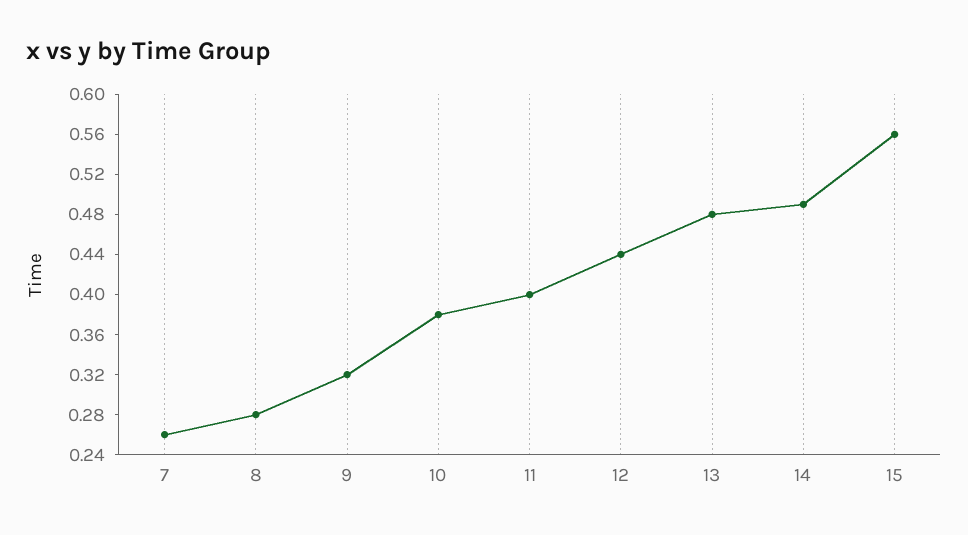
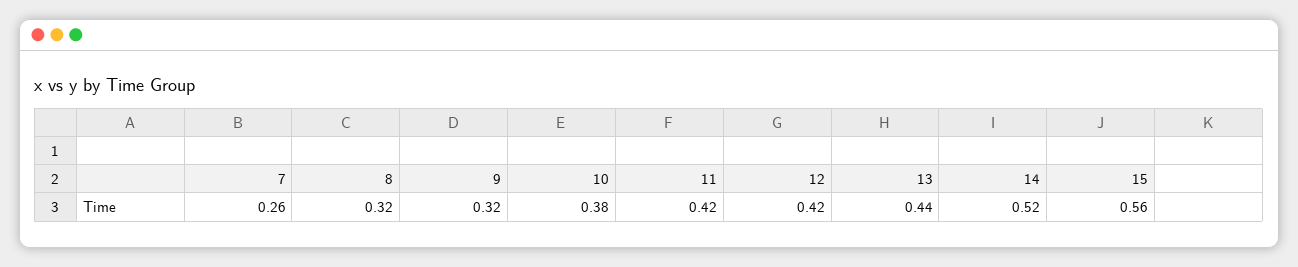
8: 0.28 -> 0.32
11: 0.4 -> 0.42
12: 0.44 -> 0.42
13: 0.48 -> 0.44
14: 0.49 -> 0.52

